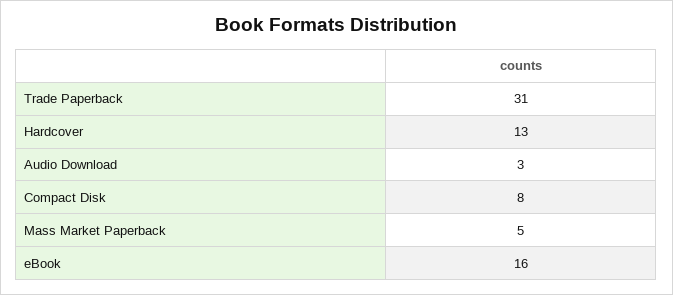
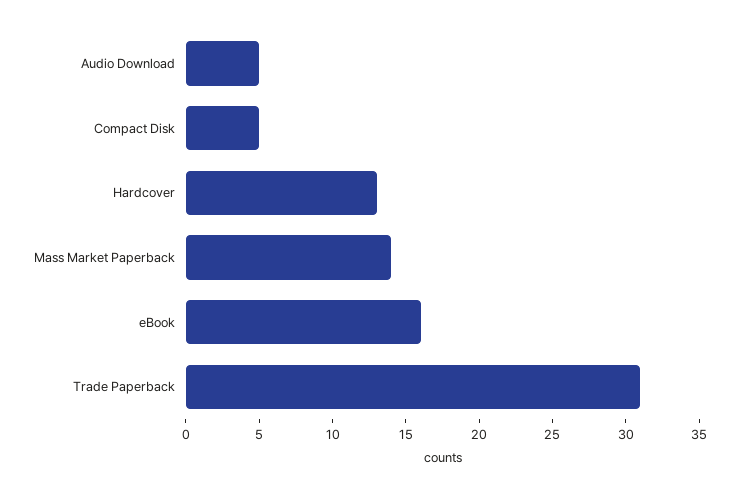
Audio Download: 3 -> 5
Compact Disk: 8 -> 5
Mass Market Paperback: 5 -> 14

